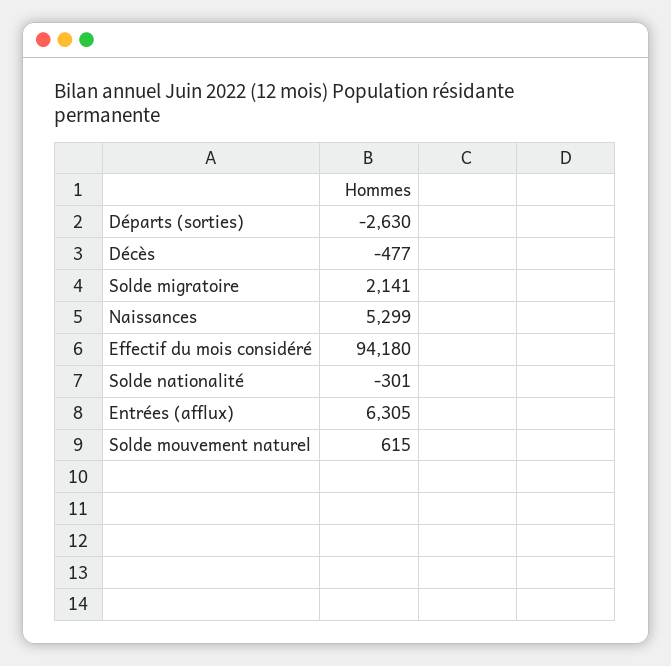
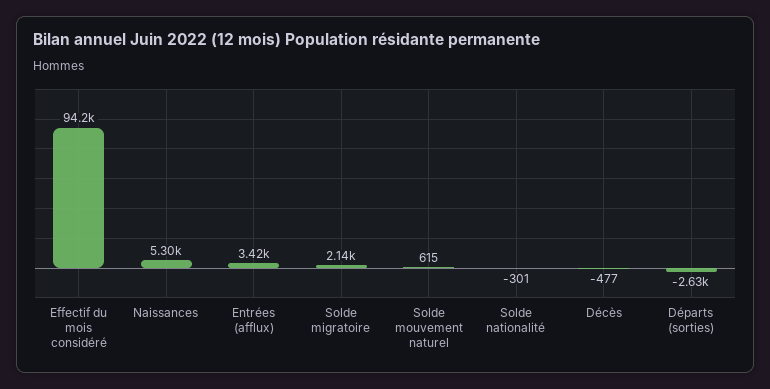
Entrées (afflux): 6305 -> 3420

